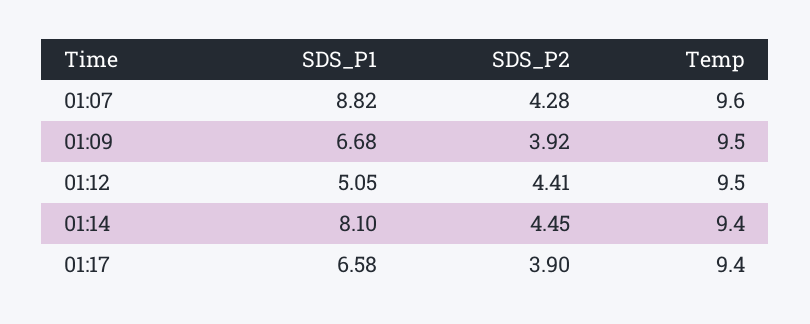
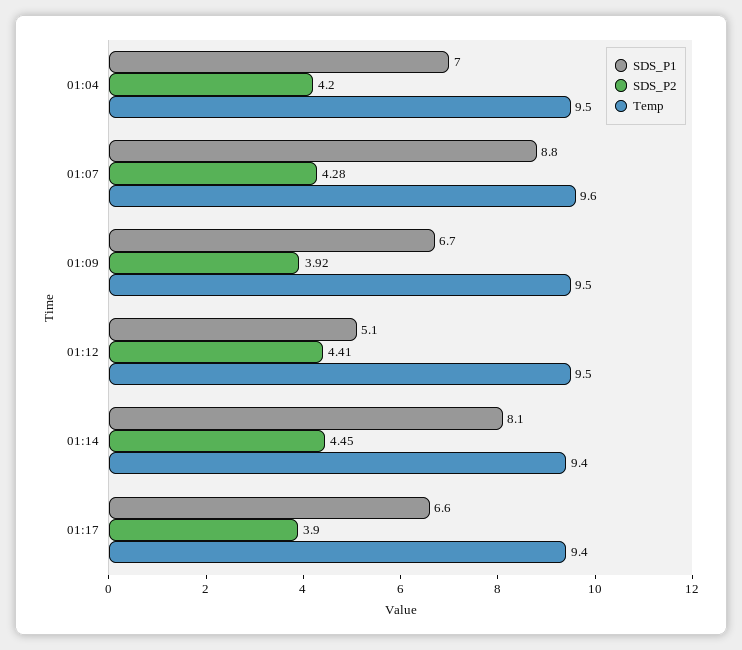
SDS_P1, 01:04: none -> 7
SDS_P2, 01:04: none -> 4.2
Temp, 01:04: none -> 9.5

